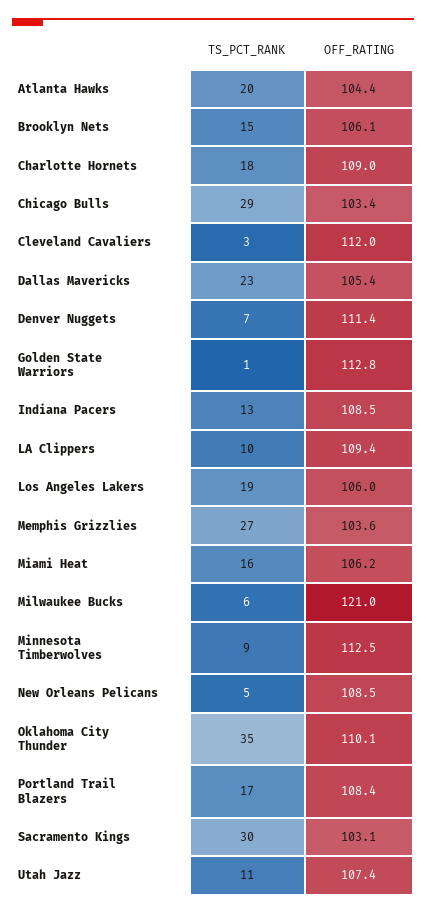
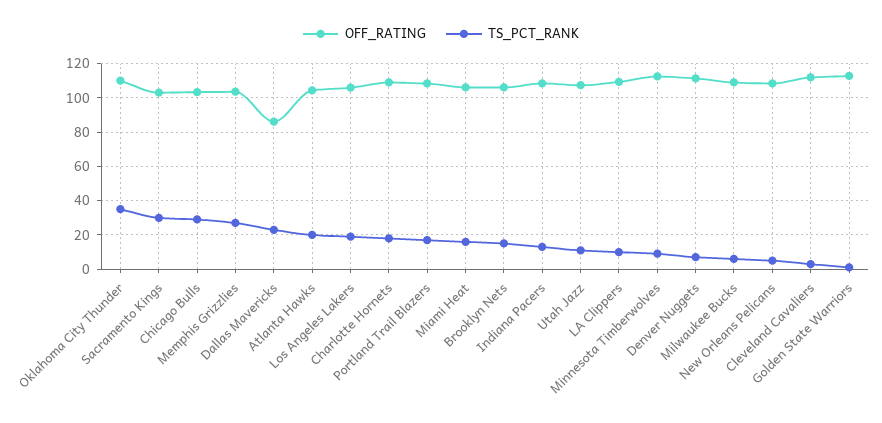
OFF_RATING, Dallas Mavericks: 105.4 -> 85
OFF_RATING, Milwaukee Bucks: 121 -> 110

